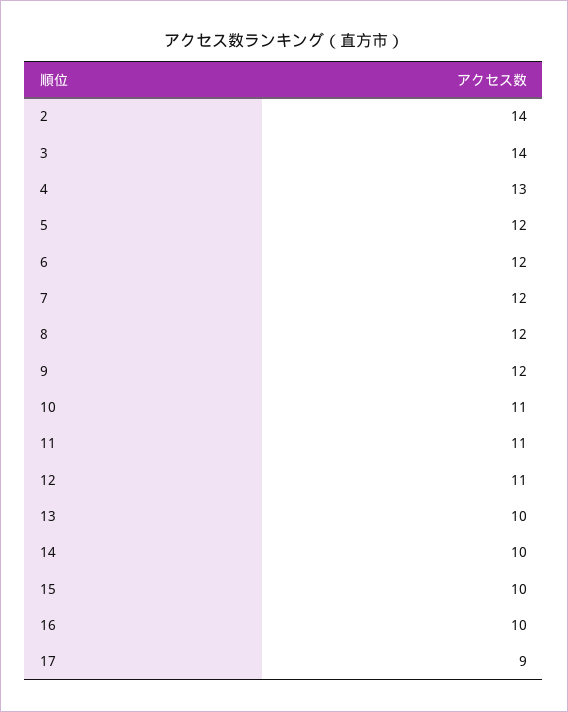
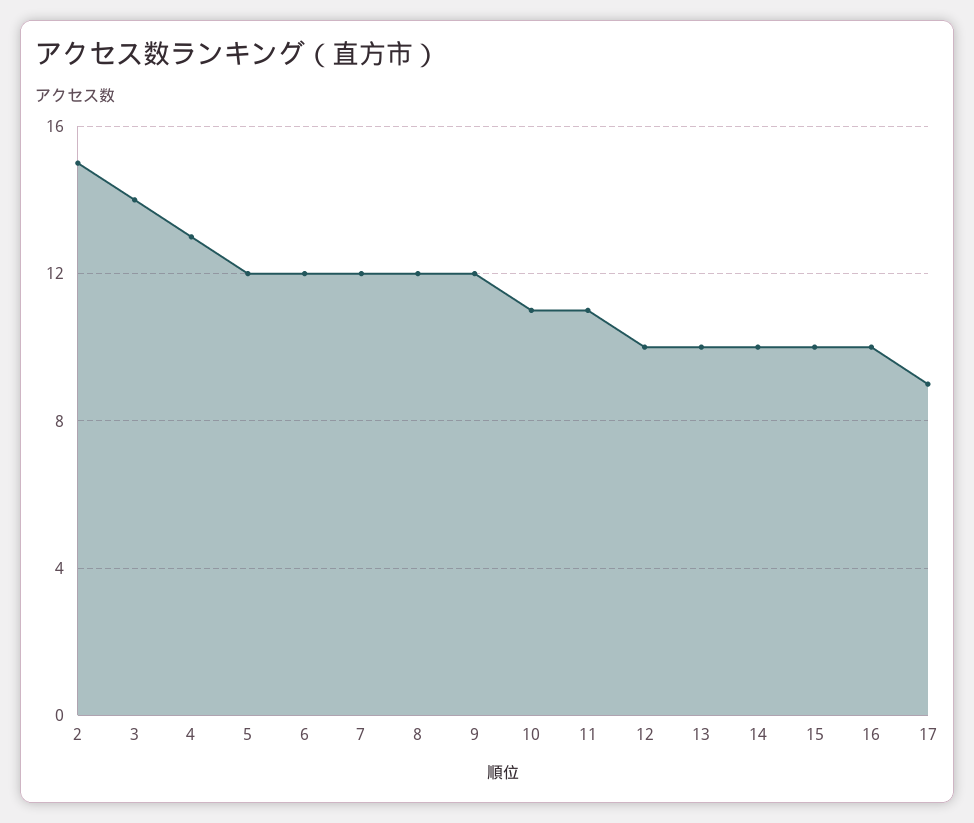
2: 14 -> 15
12: 11 -> 10

